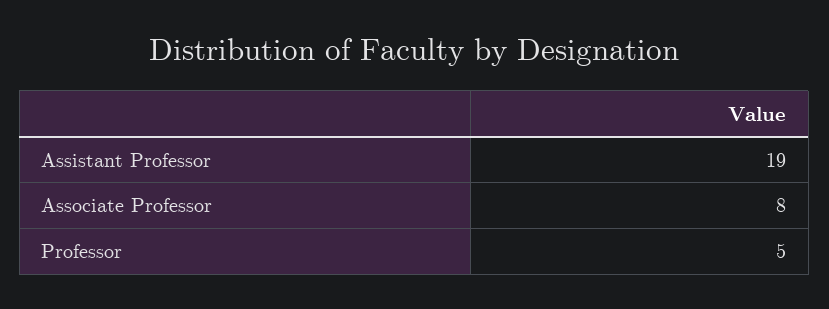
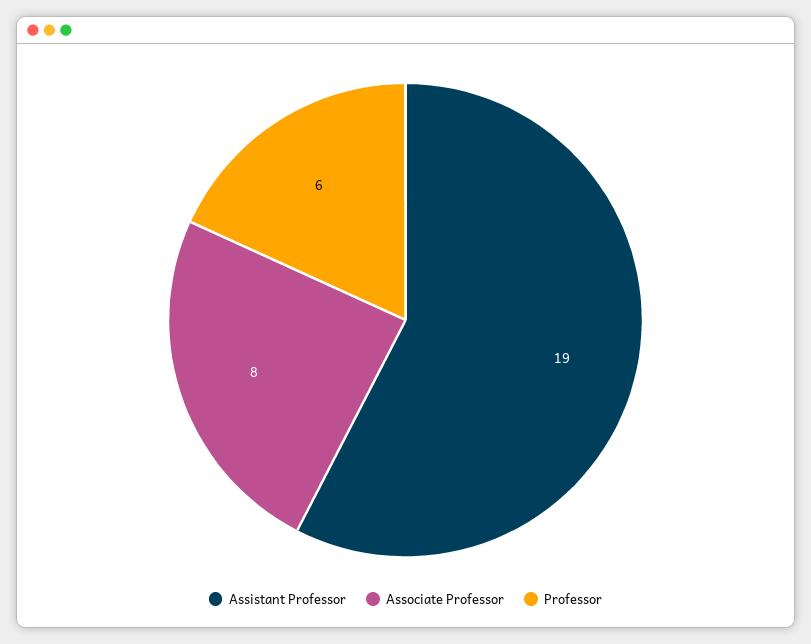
Professor: 5 -> 6

